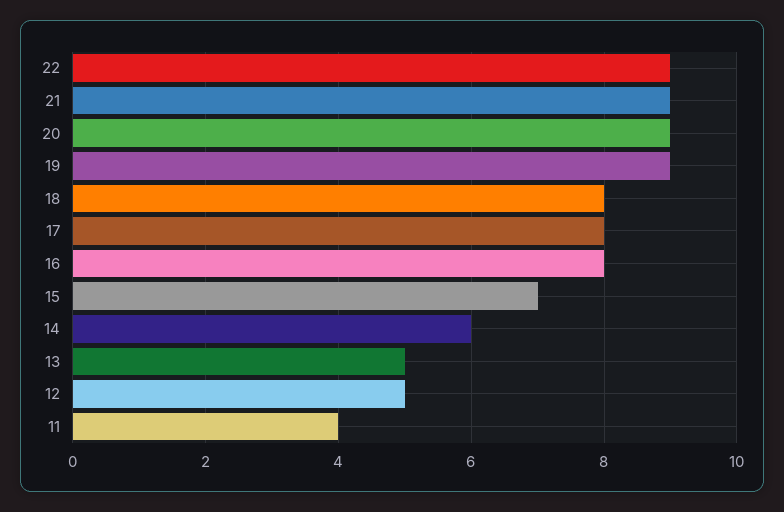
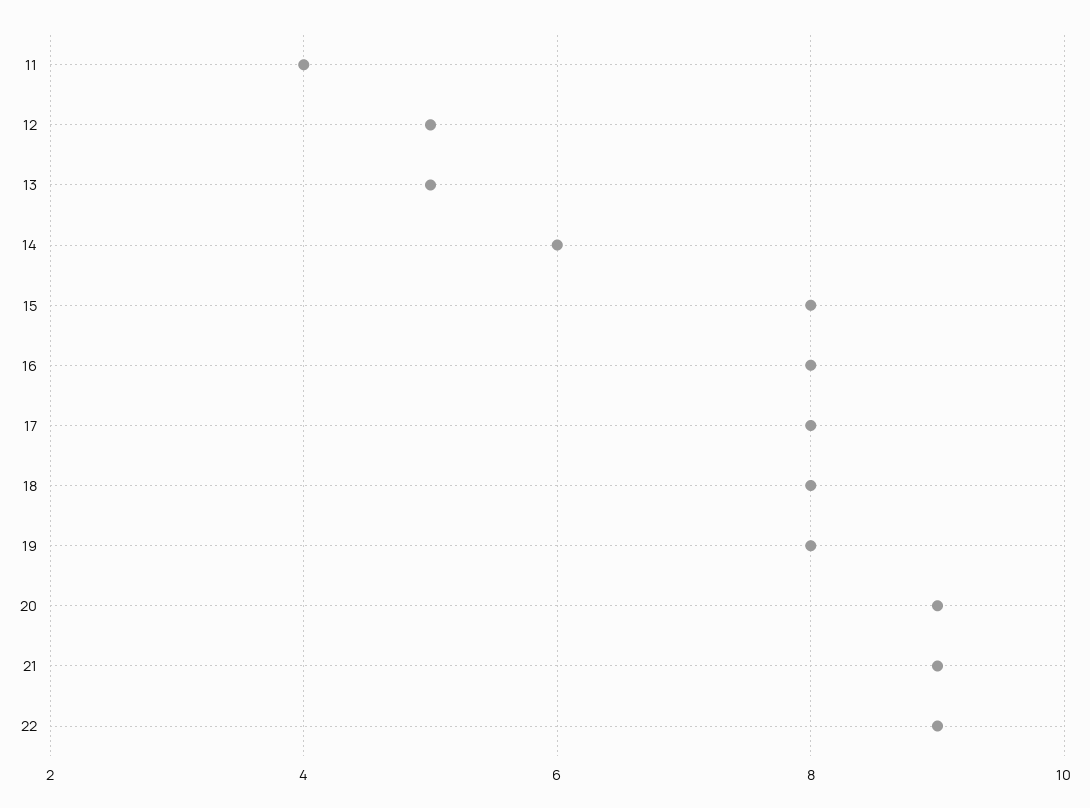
19: 9 -> 8
15: 7 -> 8

